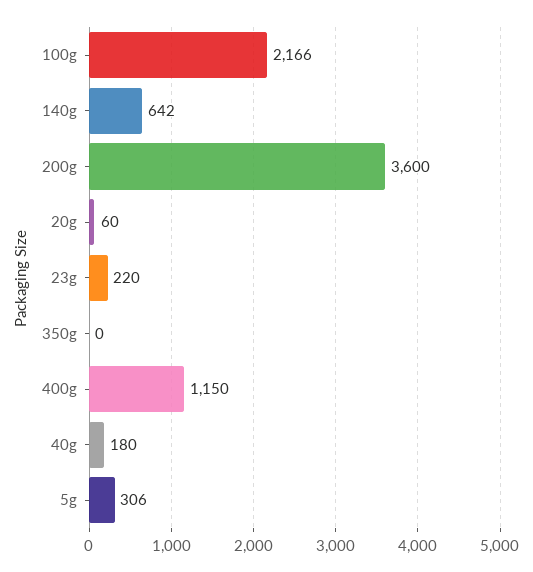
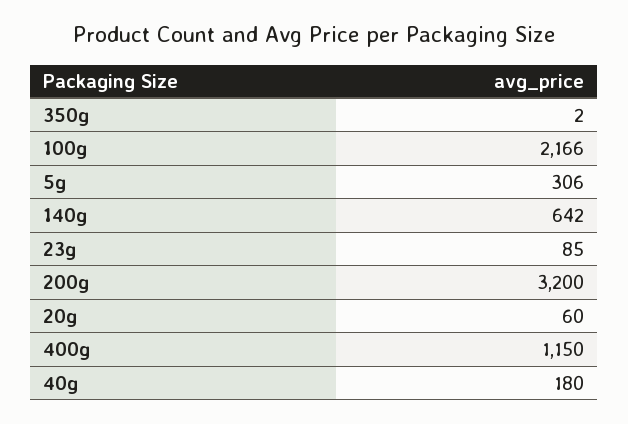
200g: 3600 -> 3200
23g: 220 -> 85
350g: 0 -> 2

